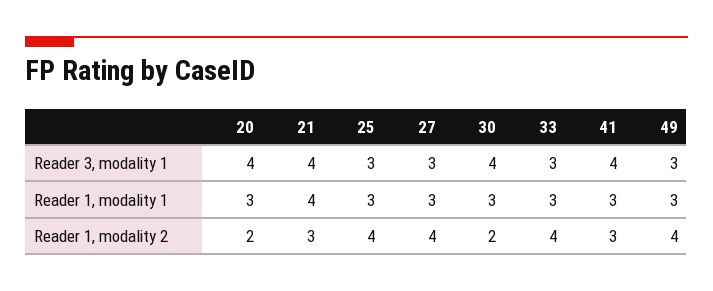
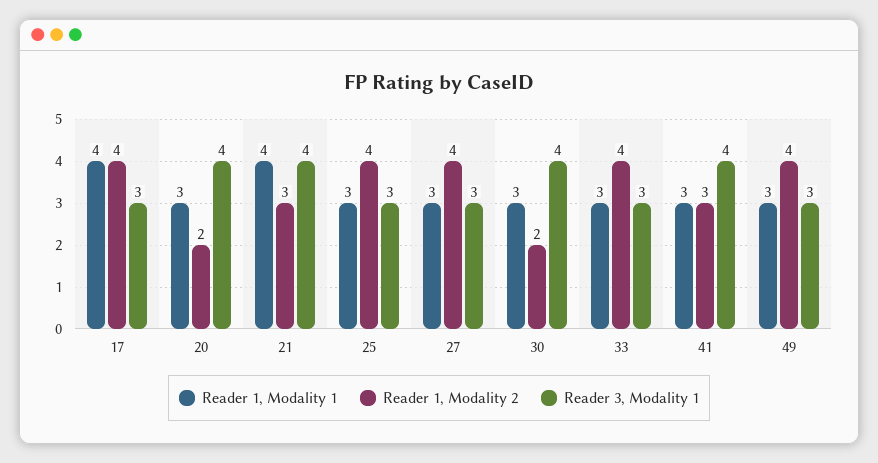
Reader 1, modality 1, 17: none -> 4
Reader 1, modality 2, 17: none -> 4
Reader 3, modality 1, 17: none -> 3

